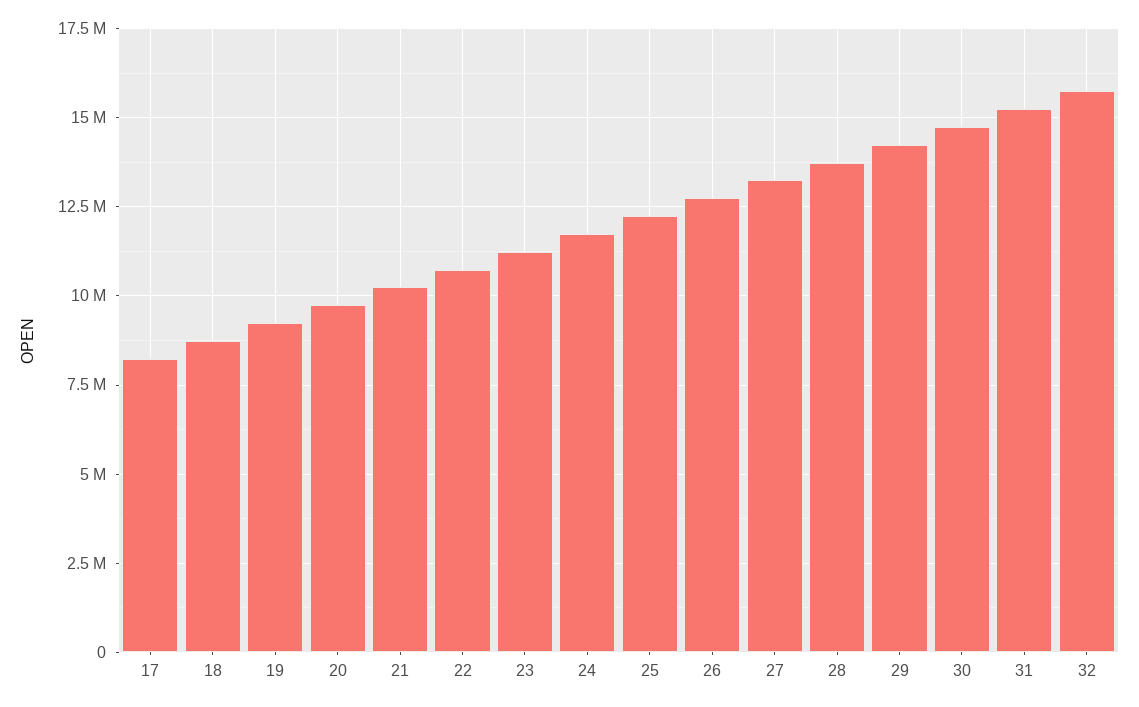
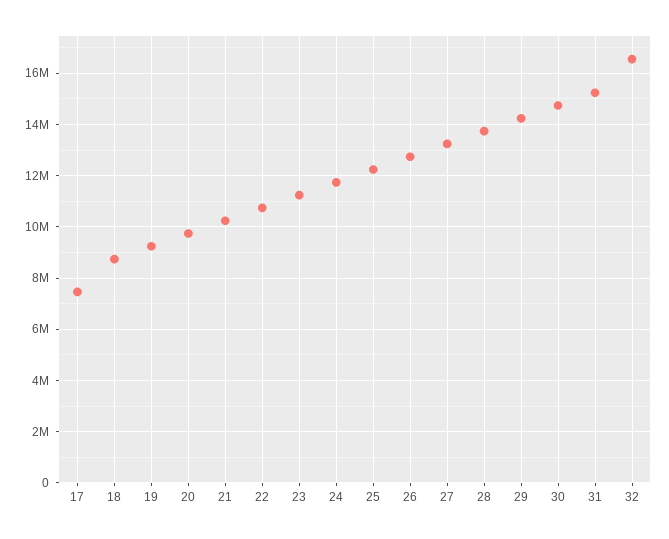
17: 8250000 -> 7500000
32: 15750000 -> 16500000

